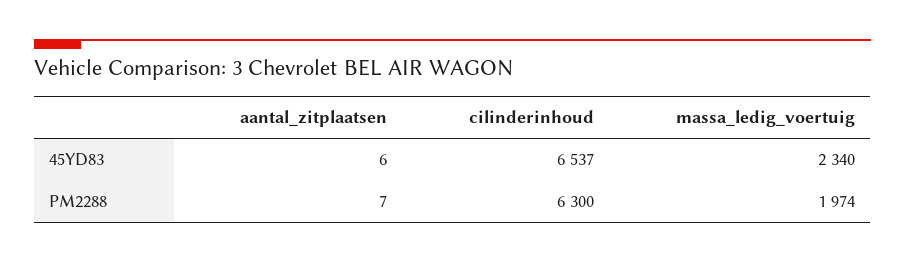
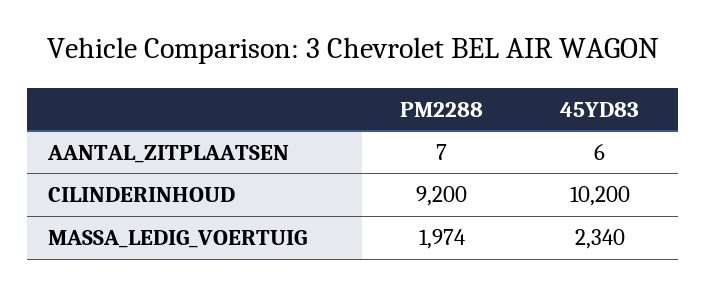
cilinderinhoud, 45YD83: 6537 -> 10200
cilinderinhoud, PM2288: 6300 -> 9200

